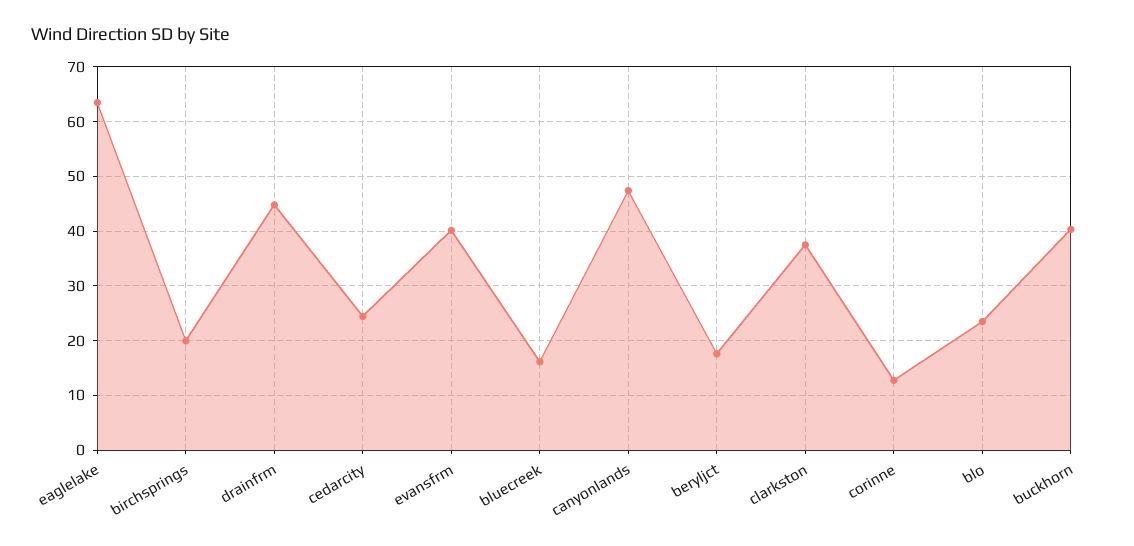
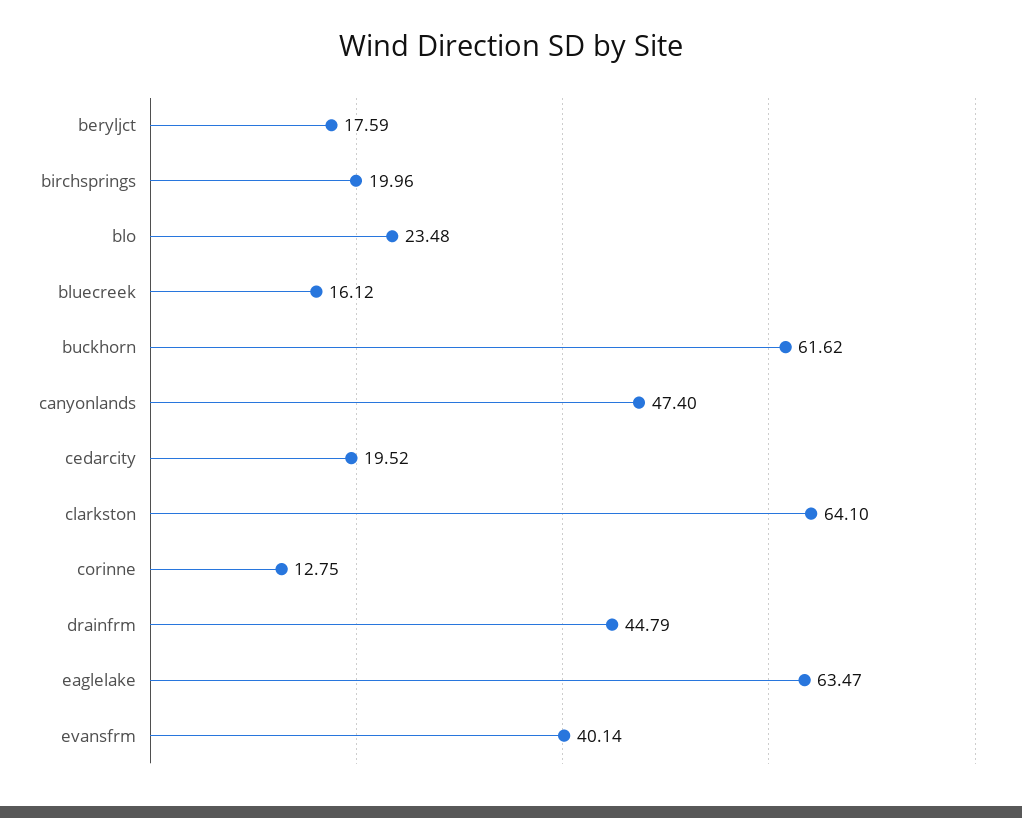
cedarcity: 24 -> 19.52
clarkston: 38 -> 64.1
buckhorn: 40 -> 61.62

